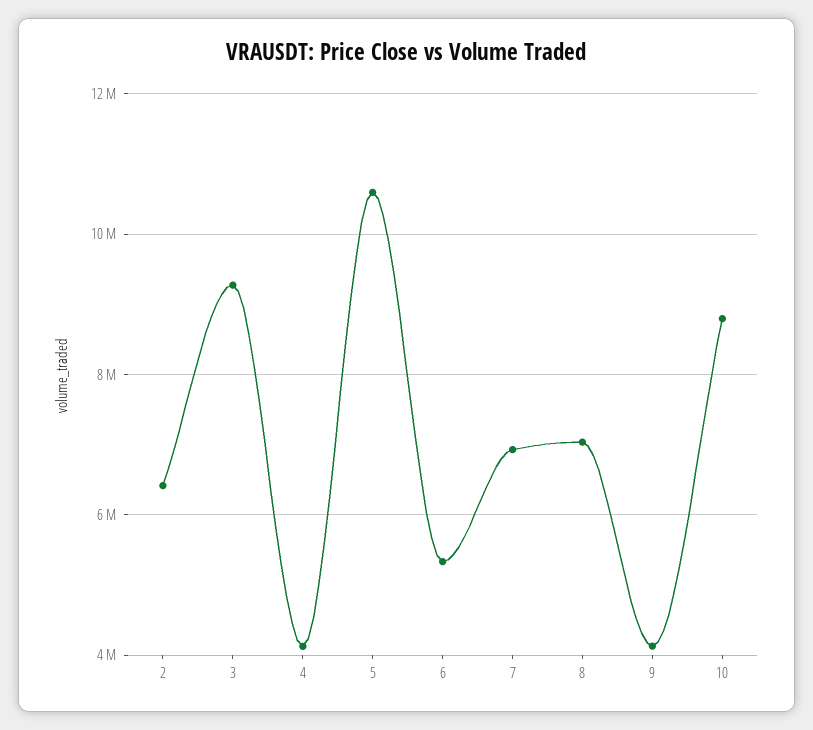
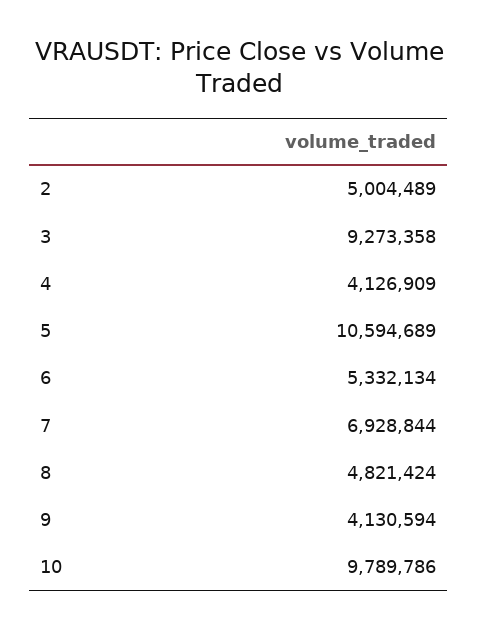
2: 6400000 -> 5004489
8: 7000000 -> 4821424
10: 8800000 -> 9789786

